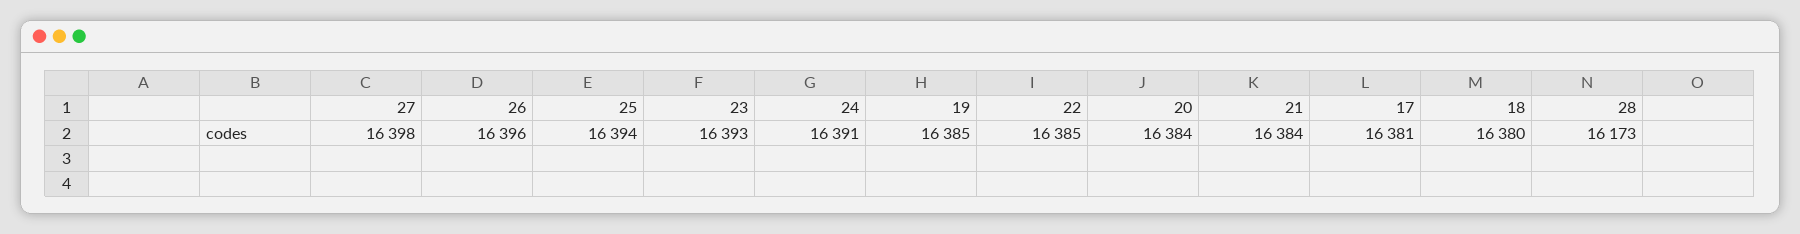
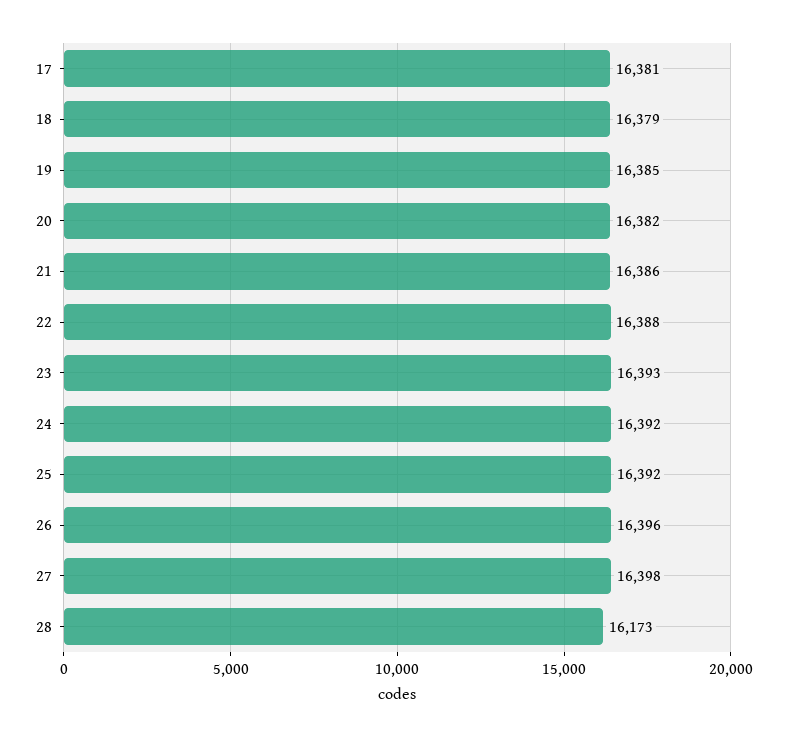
25: 16394 -> 16392
24: 16391 -> 16392
22: 16385 -> 16388
20: 16384 -> 16382
21: 16384 -> 16386
18: 16380 -> 16379

